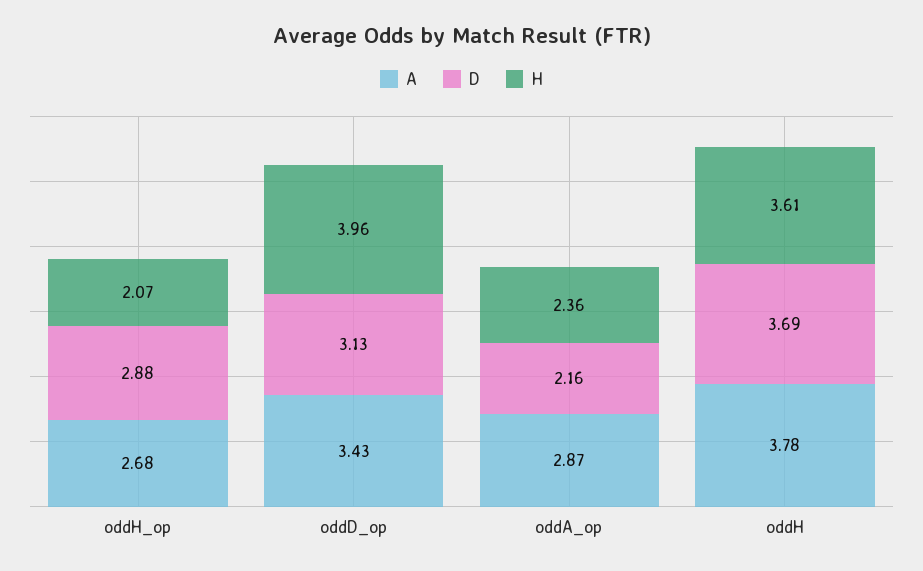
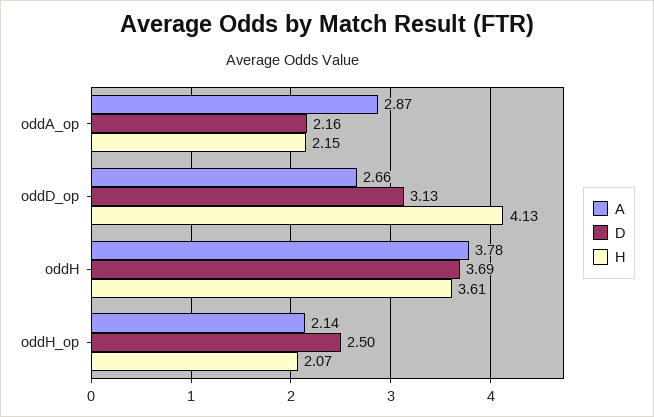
A, oddH_op: 2.68 -> 2.14
D, oddH_op: 2.88 -> 2.5
A, oddD_op: 3.43 -> 2.66
H, oddD_op: 3.96 -> 4.13
H, oddA_op: 2.36 -> 2.15

